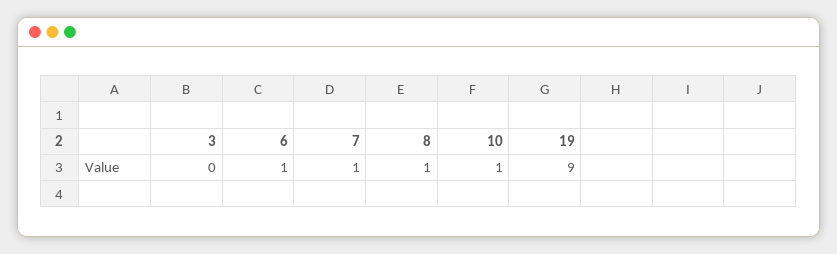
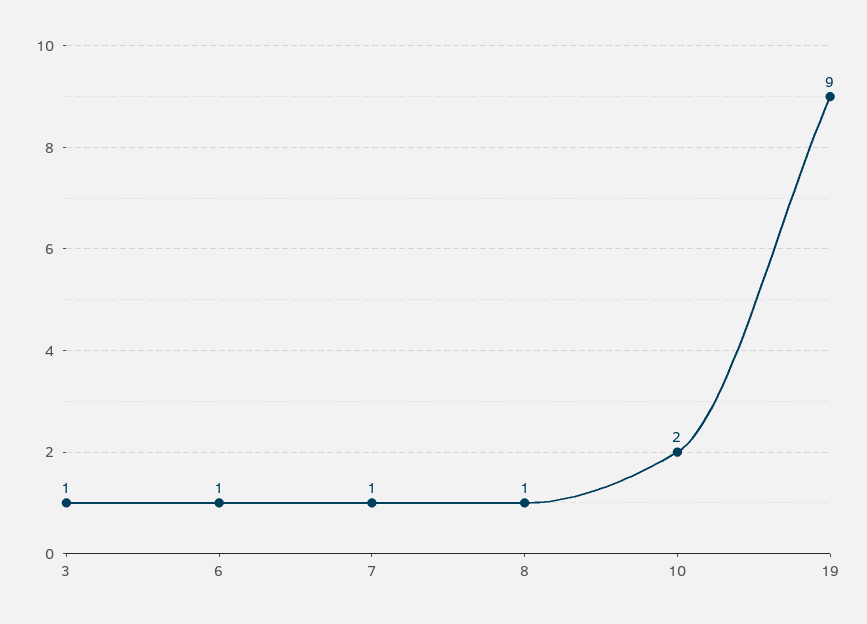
3: 0 -> 1
10: 1 -> 2

